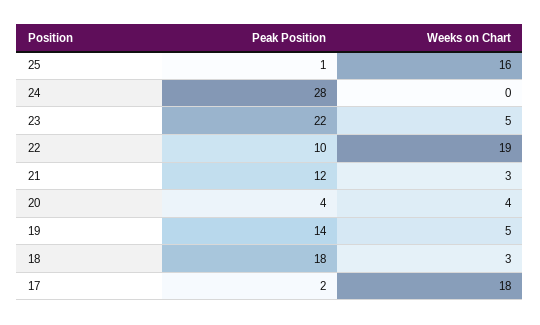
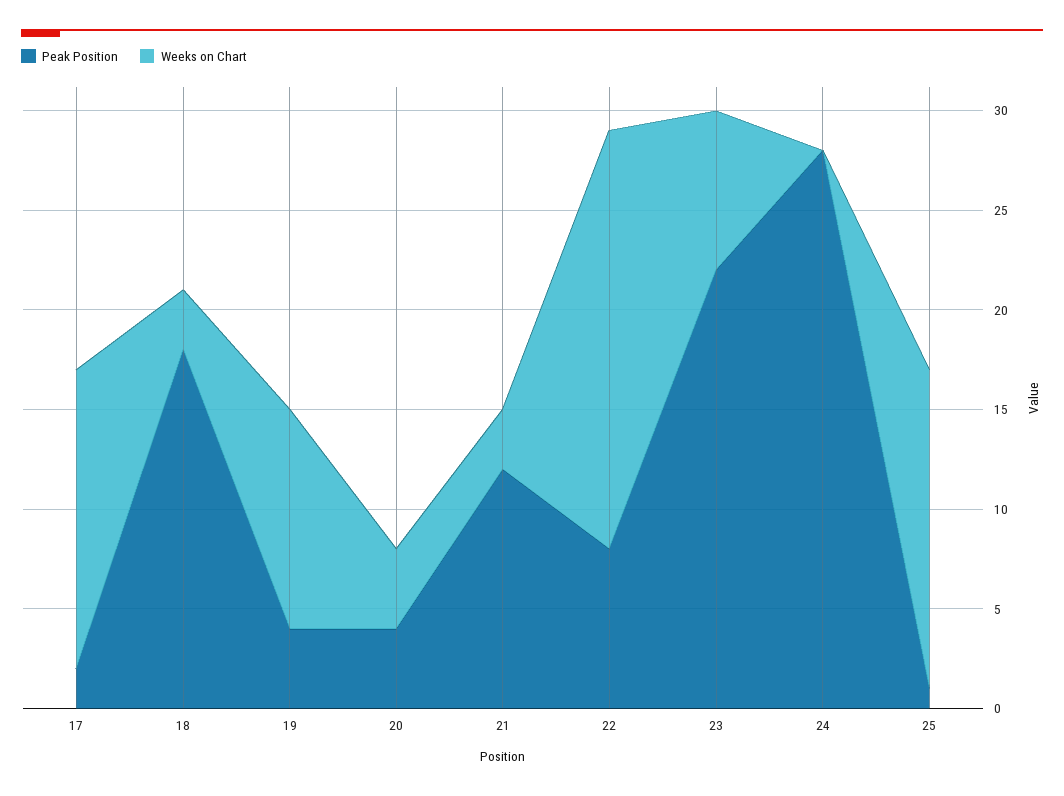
Weeks on Chart, 23: 5 -> 8
Peak Position, 22: 10 -> 8
Weeks on Chart, 22: 19 -> 21
Peak Position, 19: 14 -> 4
Weeks on Chart, 19: 5 -> 11
Weeks on Chart, 17: 18 -> 15

